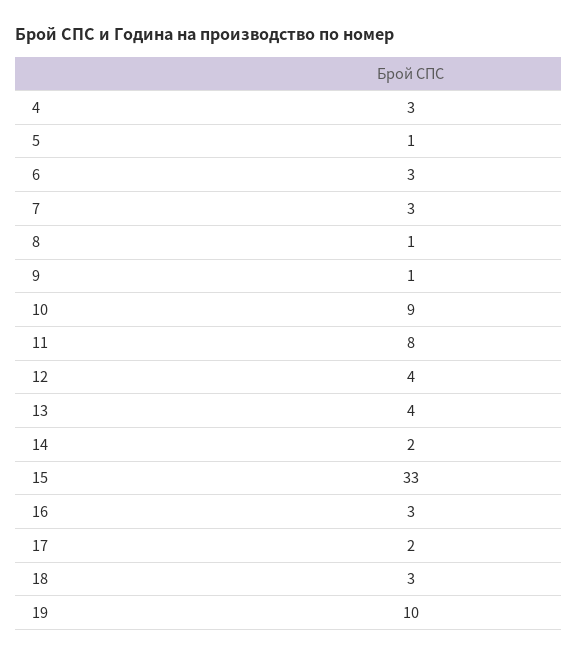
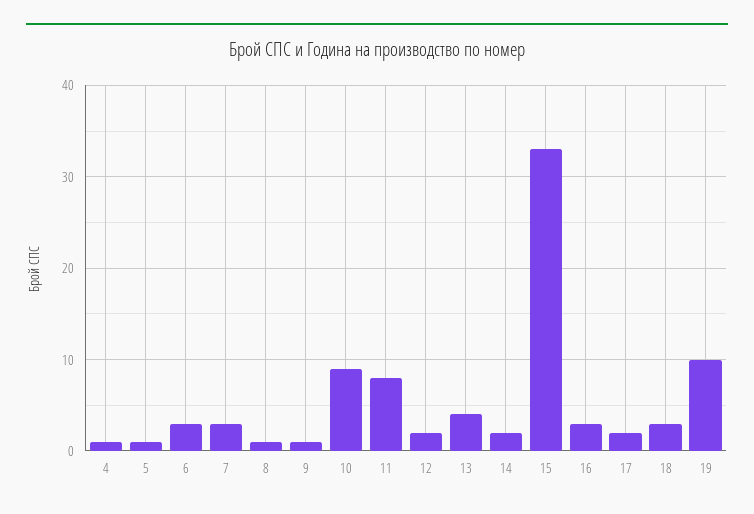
4: 3 -> 1
12: 4 -> 2

